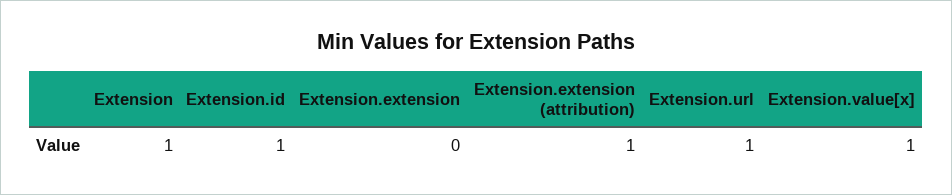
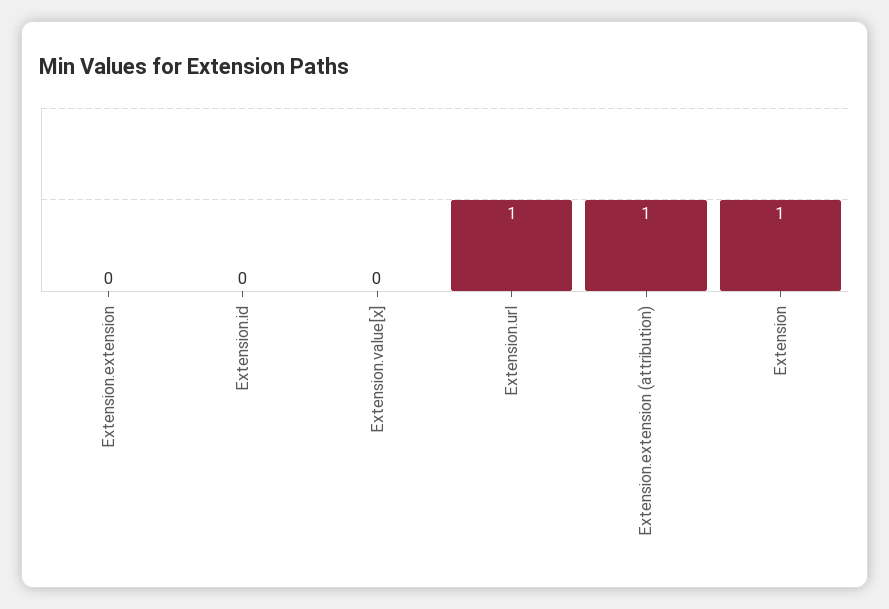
Extension.id: 1 -> 0
Extension.value[x]: 1 -> 0

